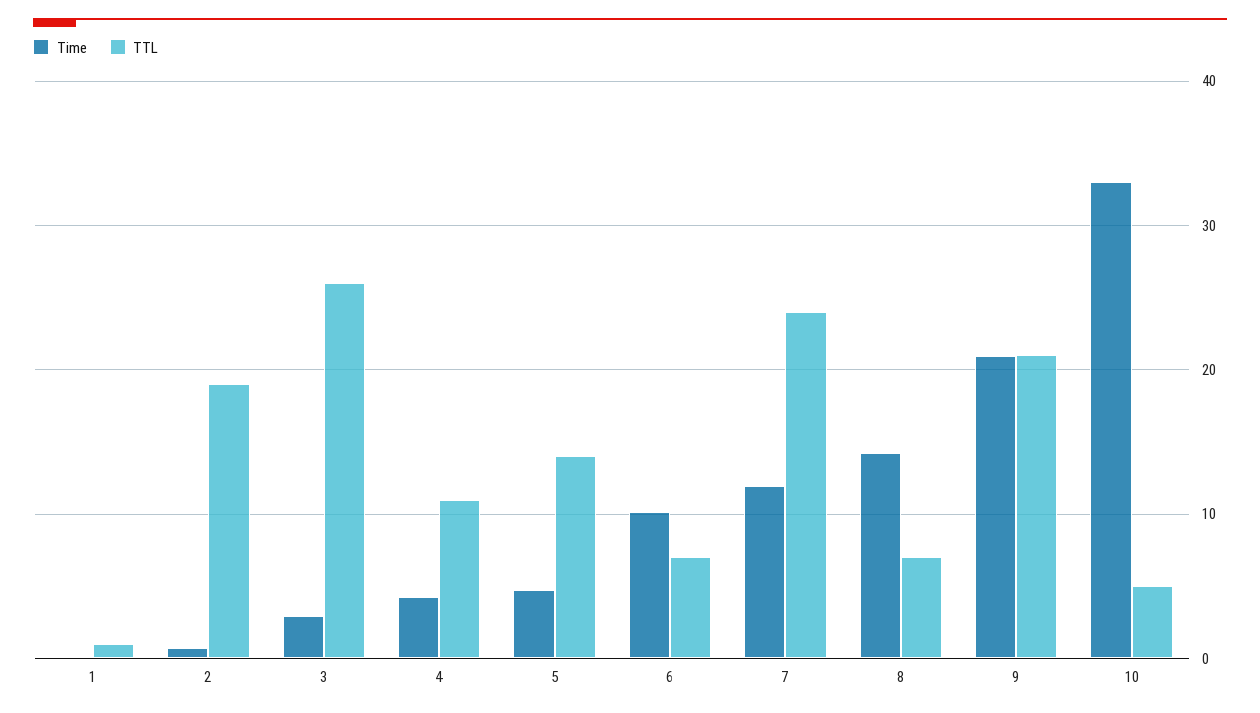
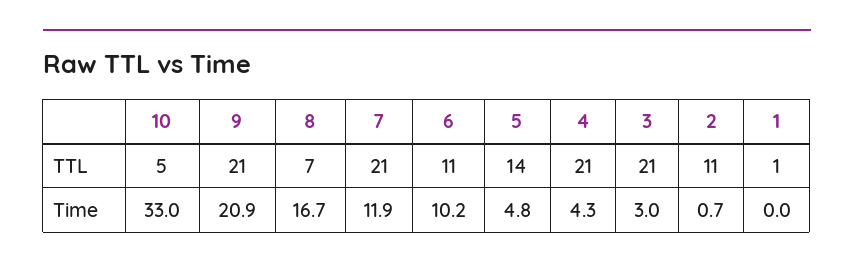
TTL, 2: 19 -> 11
TTL, 3: 26 -> 21
TTL, 4: 11 -> 21
TTL, 6: 7 -> 11
TTL, 7: 24 -> 21
Time, 8: 14 -> 16.7

